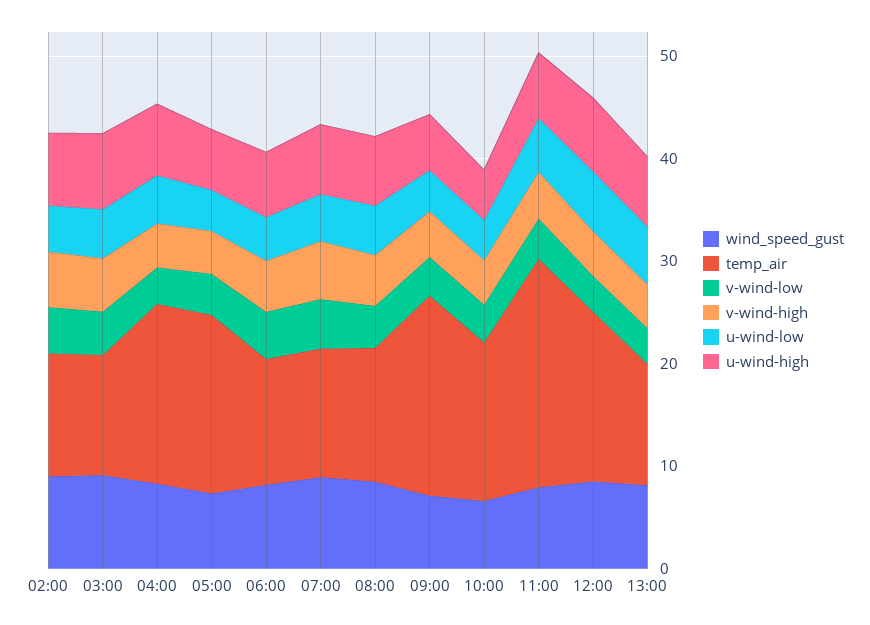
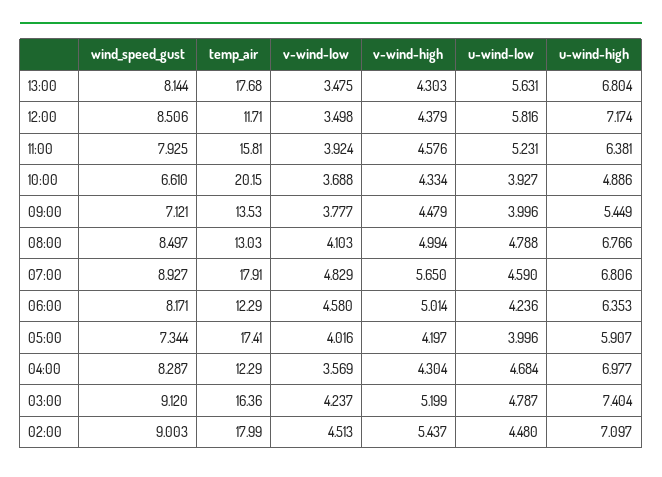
temp_air, 02:00: 12 -> 17.99
temp_air, 03:00: 12 -> 16.36
temp_air, 04:00: 18 -> 12.29
temp_air, 07:00: 12 -> 17.91
temp_air, 09:00: 20 -> 13.53
temp_air, 10:00: 16 -> 20.15
temp_air, 11:00: 22 -> 15.81
temp_air, 12:00: 16 -> 11.71
temp_air, 13:00: 12 -> 17.68

